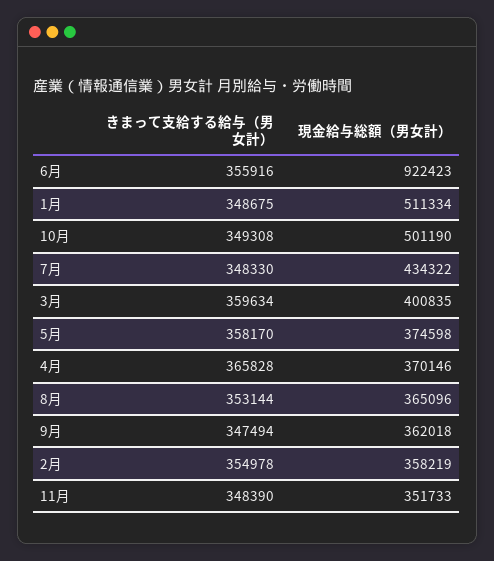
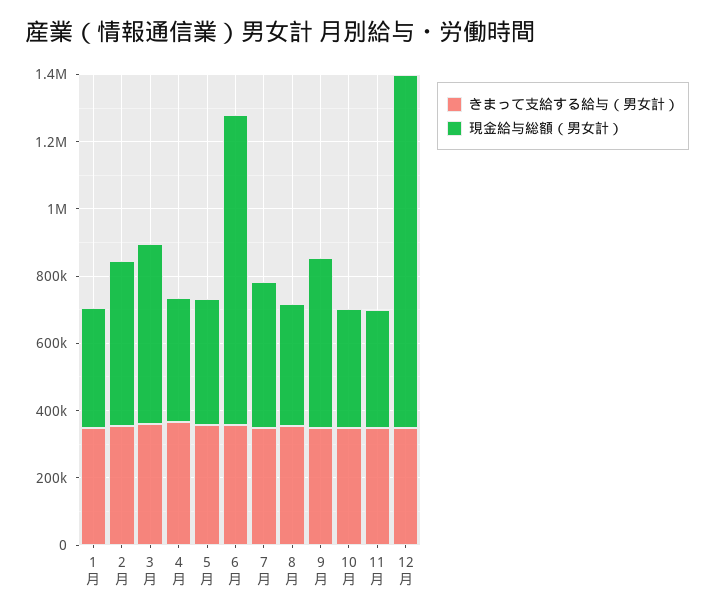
現金給与総額（男女計）, 1月: 511334 -> 350000
現金給与総額（男女計）, 10月: 501190 -> 350000
現金給与総額（男女計）, 3月: 400835 -> 550000
現金給与総額（男女計）, 9月: 362018 -> 500000
現金給与総額（男女計）, 2月: 358219 -> 500000
きまって支給する給与（男女計）, 12月: none -> 350000
現金給与総額（男女計）, 12月: none -> 1050000

